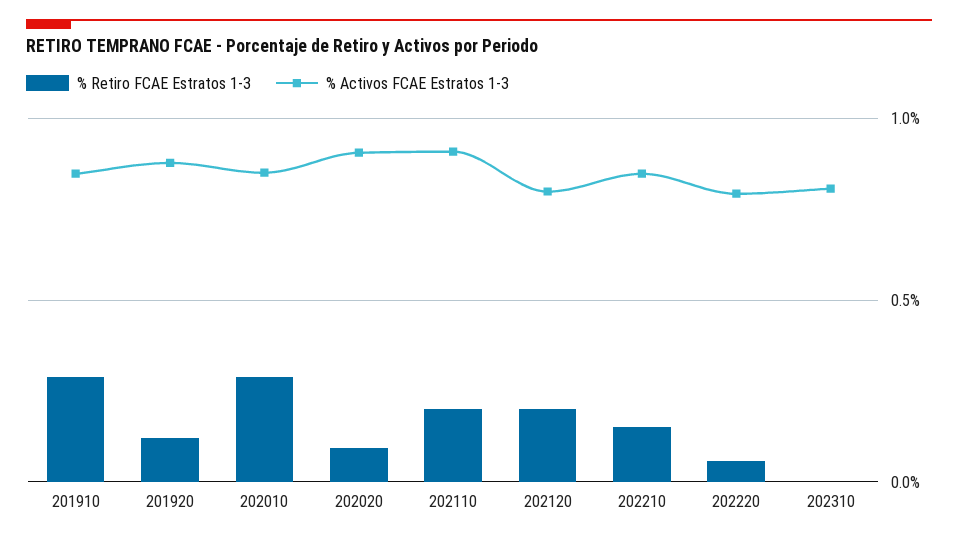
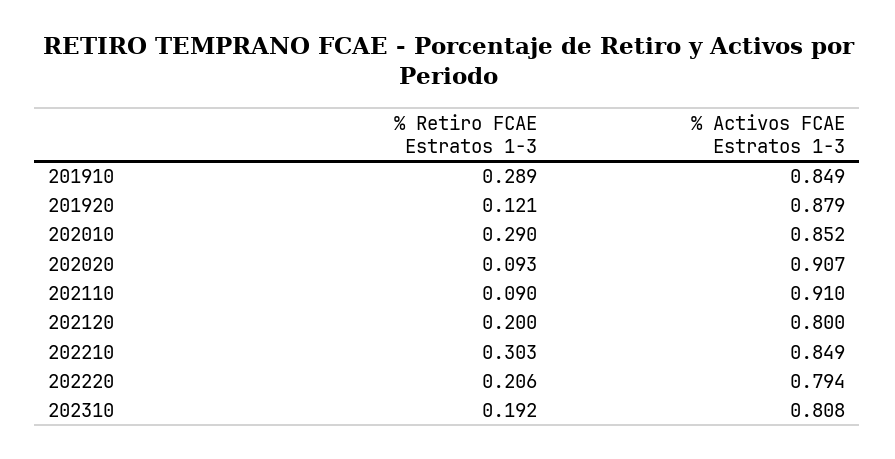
% Retiro FCAE Estratos 1-3, 202110: 0.2 -> 0.09
% Retiro FCAE Estratos 1-3, 202210: 0.15 -> 0.303
% Retiro FCAE Estratos 1-3, 202220: 0.05 -> 0.206
% Retiro FCAE Estratos 1-3, 202310: 0 -> 0.192

